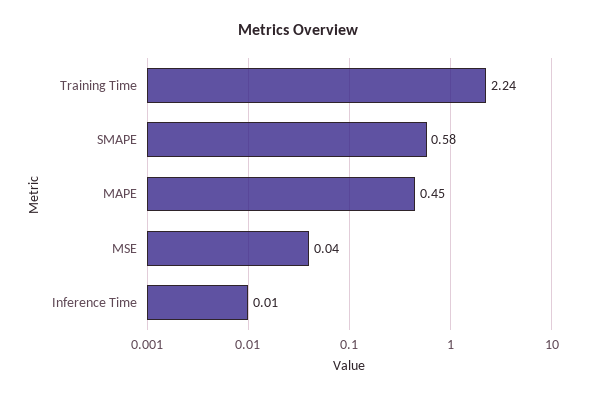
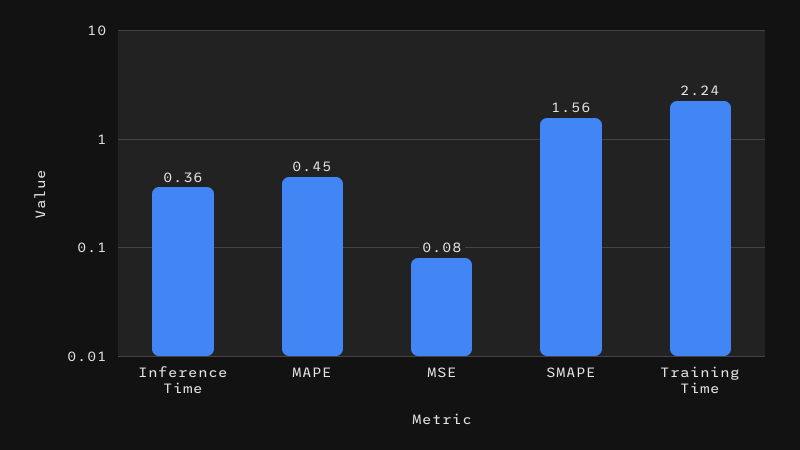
SMAPE: 0.58 -> 1.56
MSE: 0.04 -> 0.08
Inference Time: 0.01 -> 0.36

